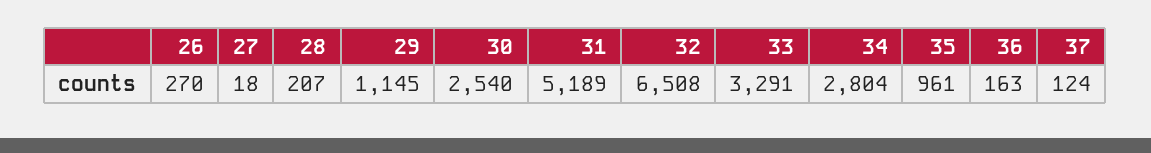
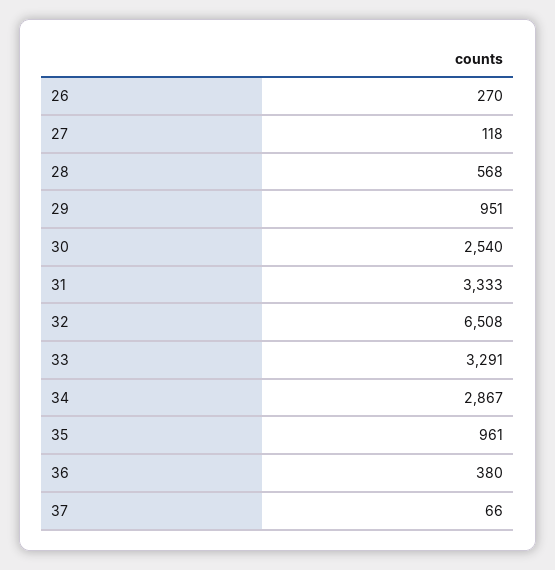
27: 18 -> 118
28: 207 -> 568
29: 1145 -> 951
31: 5189 -> 3333
34: 2804 -> 2867
36: 163 -> 380
37: 124 -> 66

